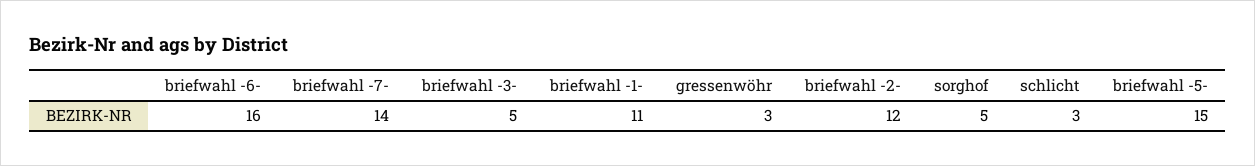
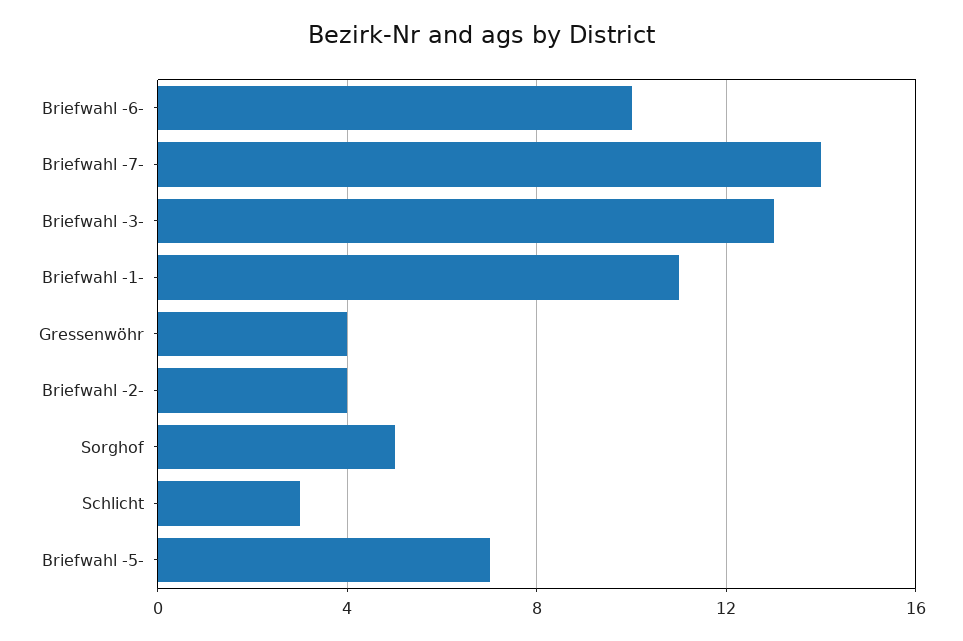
briefwahl -6-: 16 -> 10
briefwahl -3-: 5 -> 13
gressenwöhr: 3 -> 4
briefwahl -2-: 12 -> 4
briefwahl -5-: 15 -> 7

